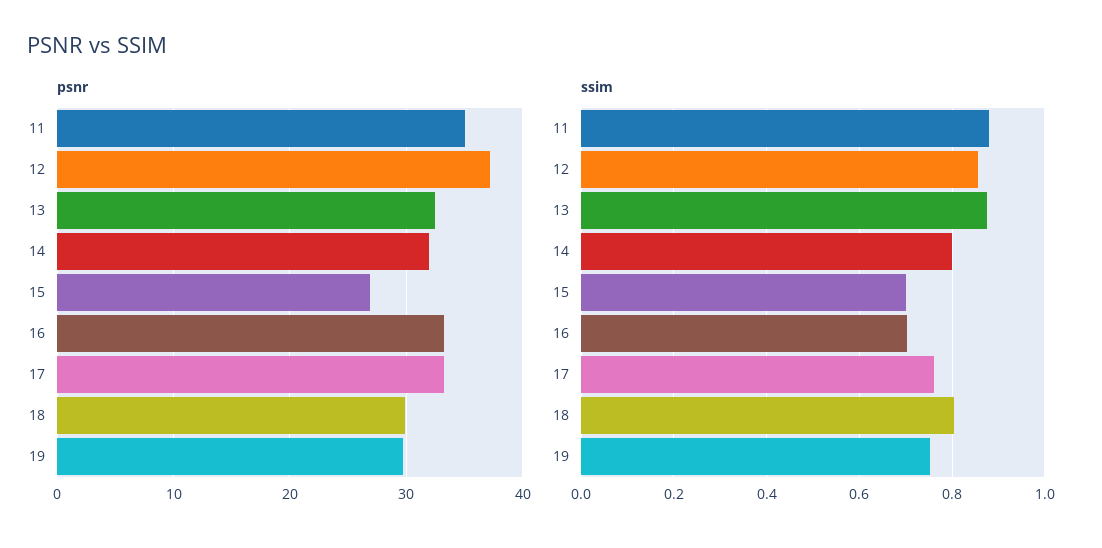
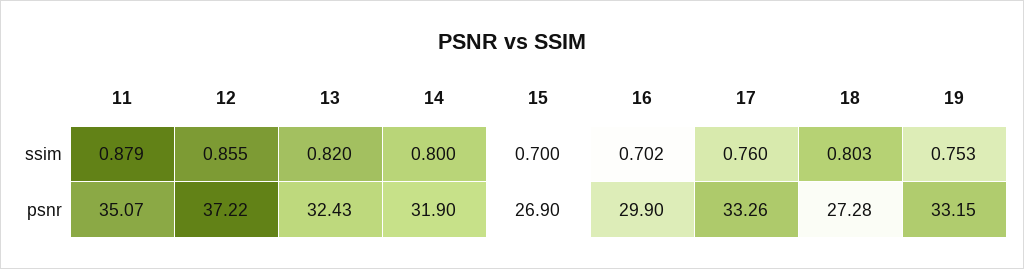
psnr, 16: 33 -> 29.9
psnr, 18: 30 -> 27.28
psnr, 19: 30 -> 33.15
ssim, 13: 0.88 -> 0.82

